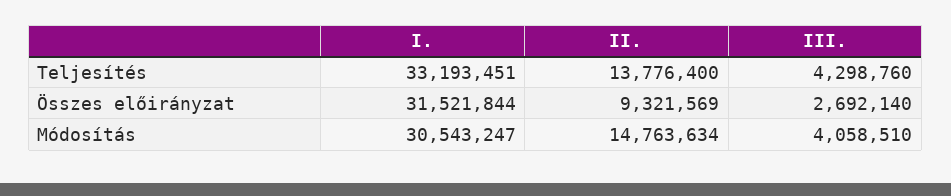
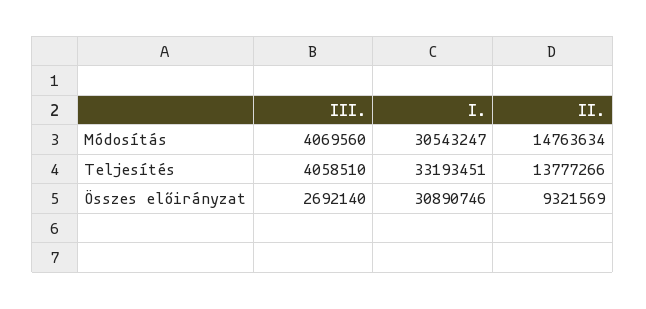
II., Teljesítés: 13776400 -> 13777266
III., Teljesítés: 4298760 -> 4058510
I., Összes előirányzat: 31521844 -> 30890746
III., Módosítás: 4058510 -> 4069560

